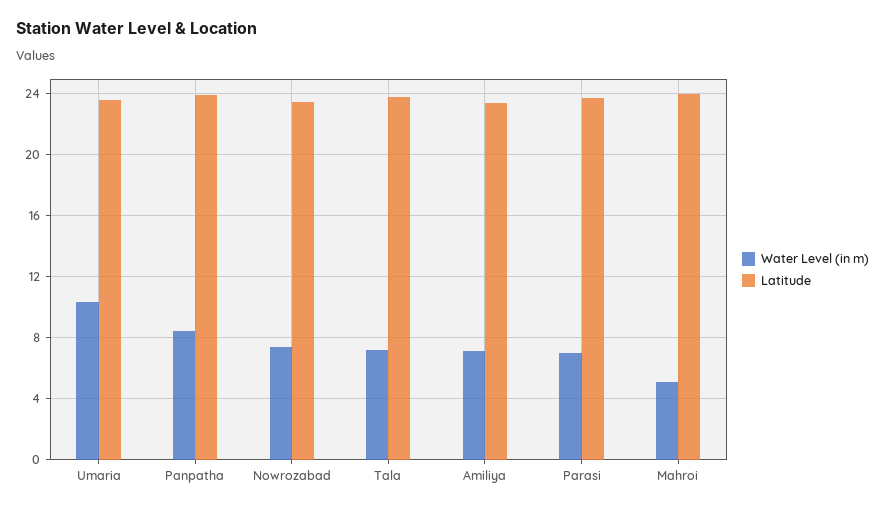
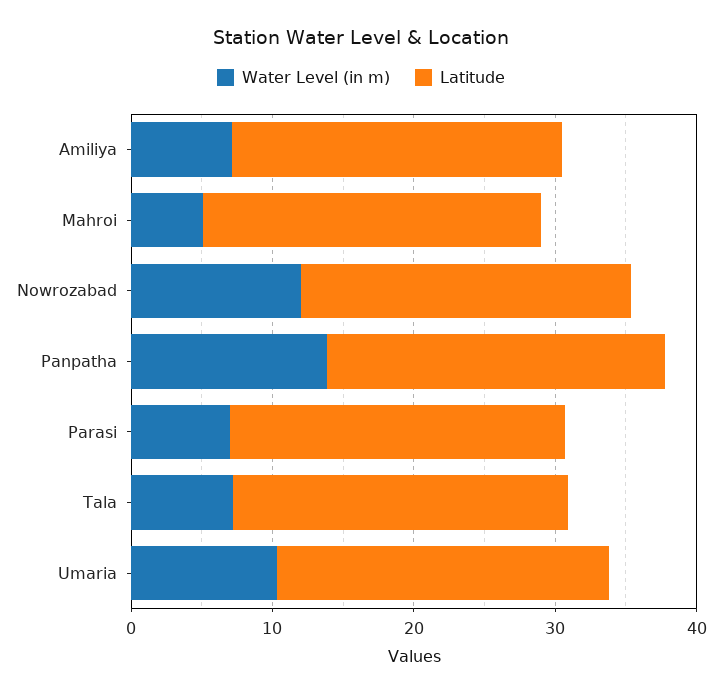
Water Level (in m), Panpatha: 8.5 -> 14
Water Level (in m), Nowrozabad: 7.5 -> 12

